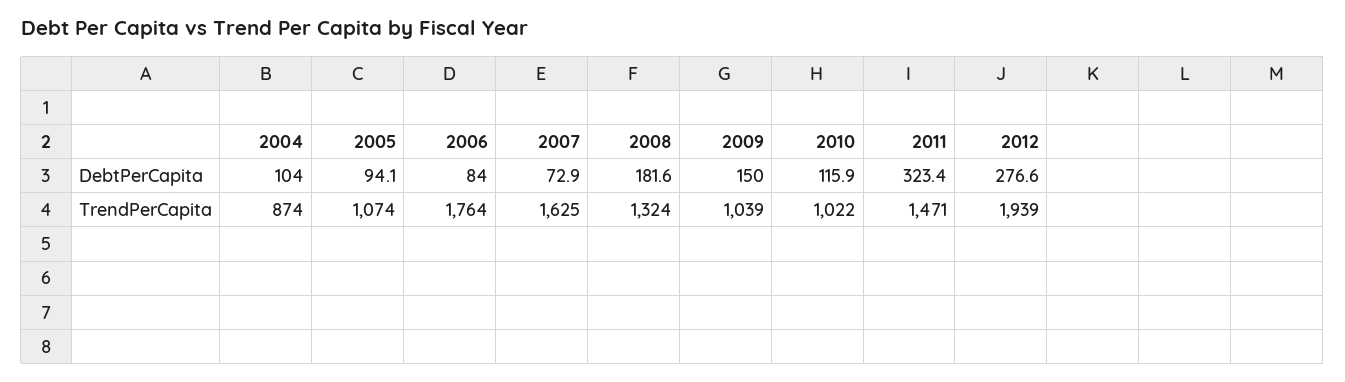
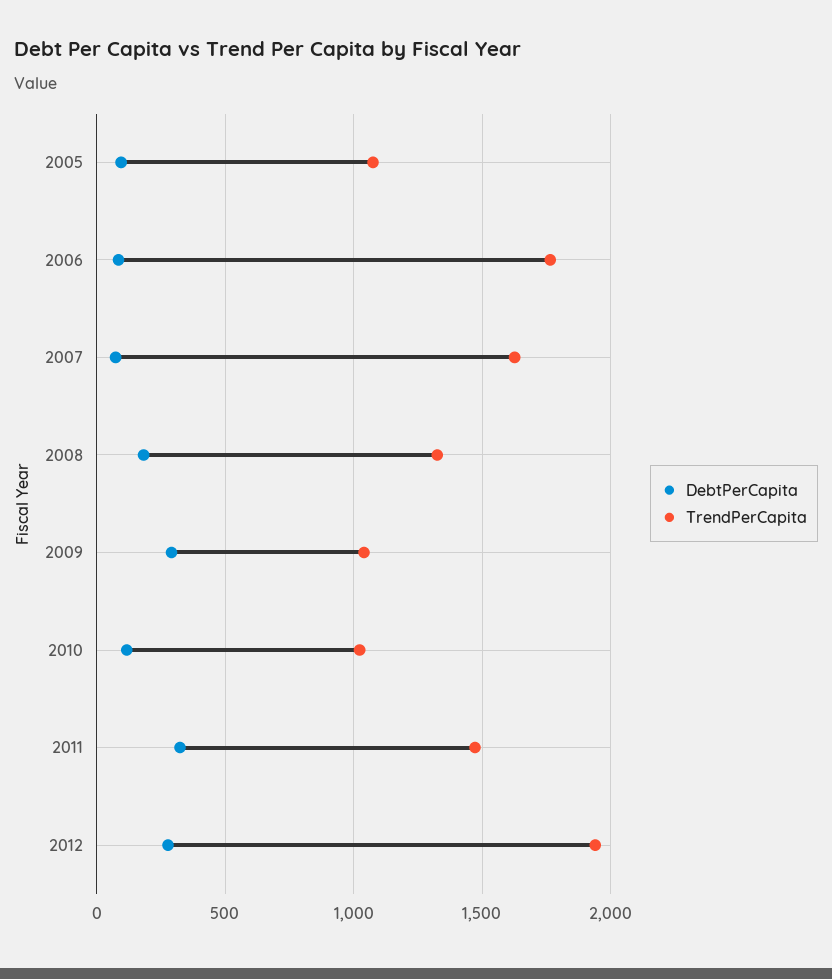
DebtPerCapita, 2004: 104 -> none
DebtPerCapita, 2009: 150 -> 300
TrendPerCapita, 2004: 874 -> none

